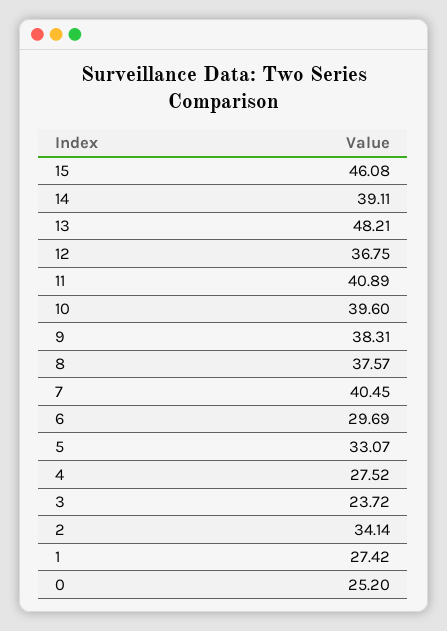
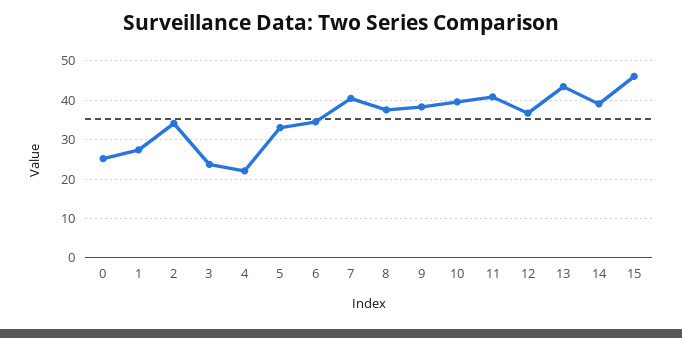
13: 48.21 -> 44
6: 29.69 -> 34
4: 27.52 -> 22

